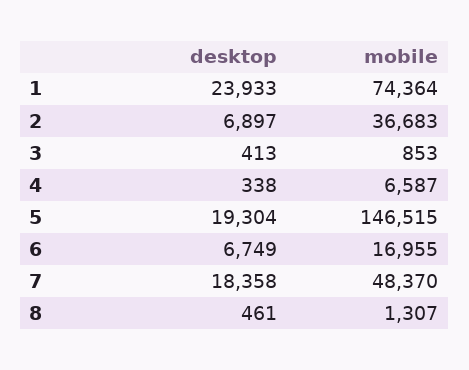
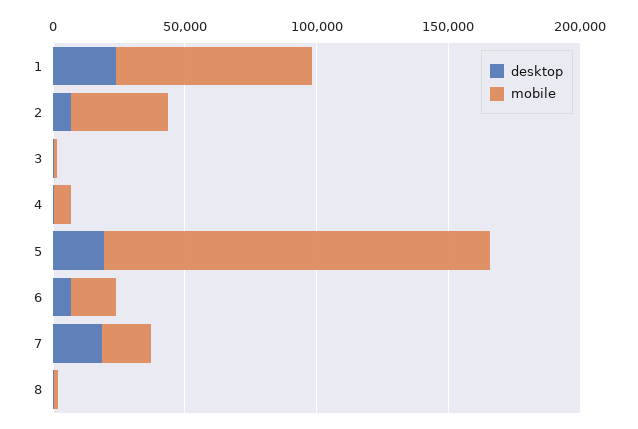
mobile, 7: 48370 -> 20000

